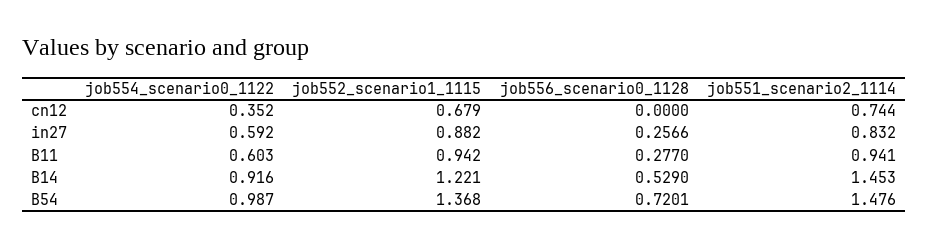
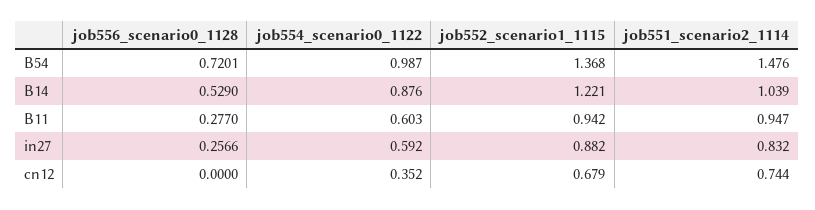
job551_scenario2_1114, B11: 0.941 -> 0.947
job554_scenario0_1122, B14: 0.916 -> 0.876
job551_scenario2_1114, B14: 1.453 -> 1.039

